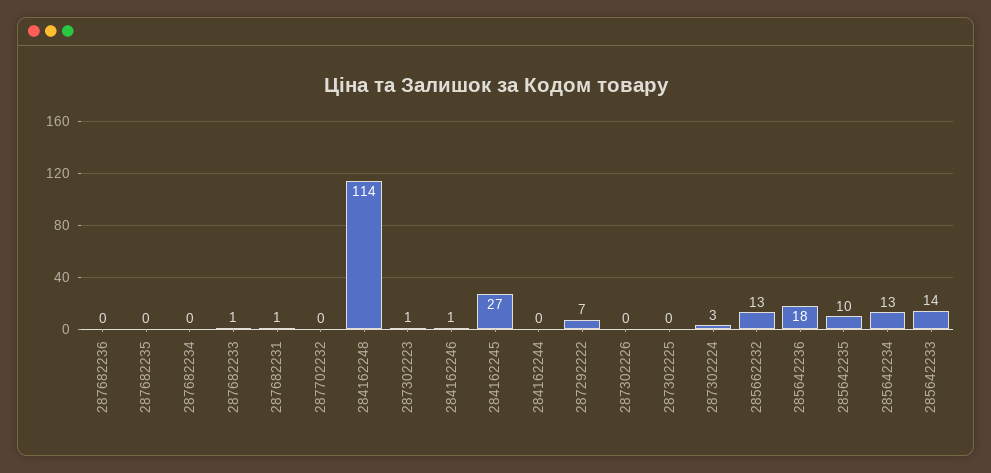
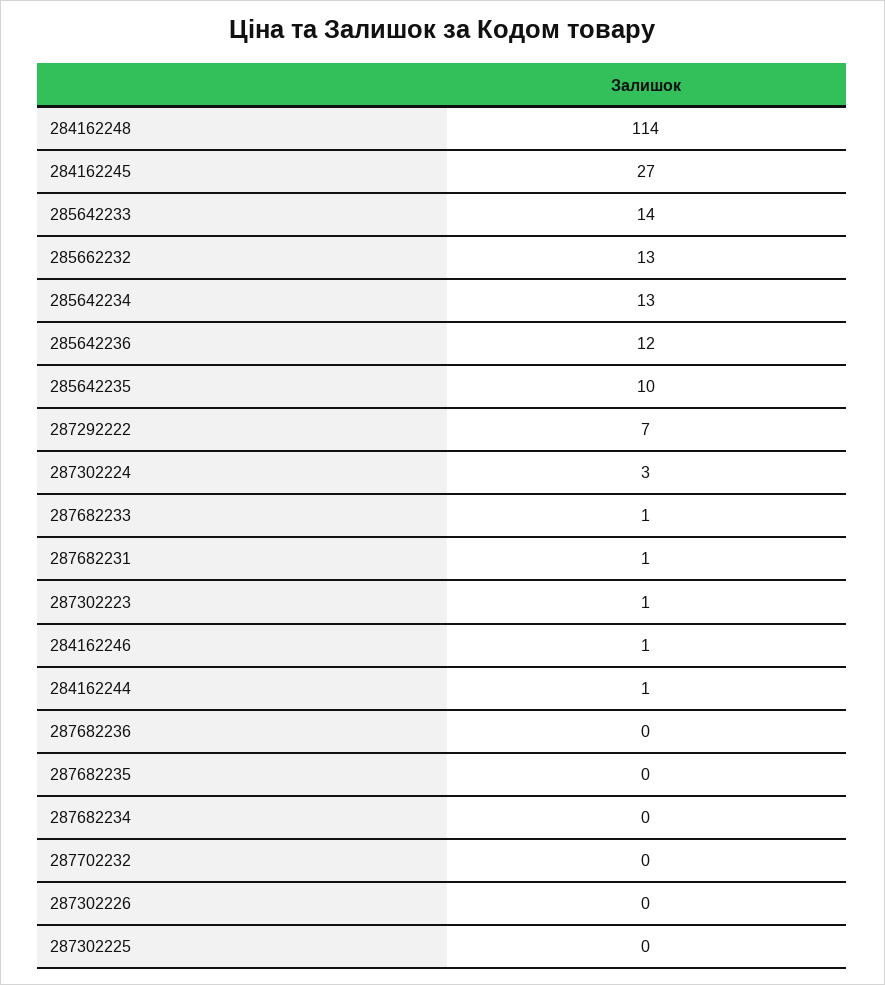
284162244: 0 -> 1
285642236: 18 -> 12

